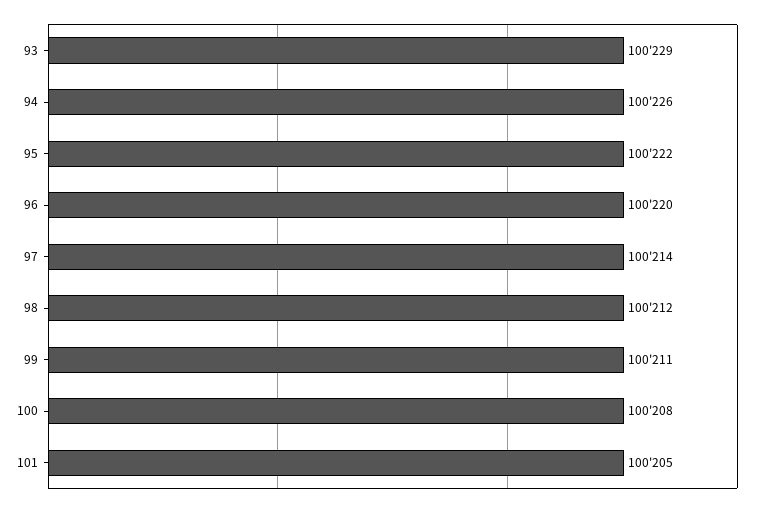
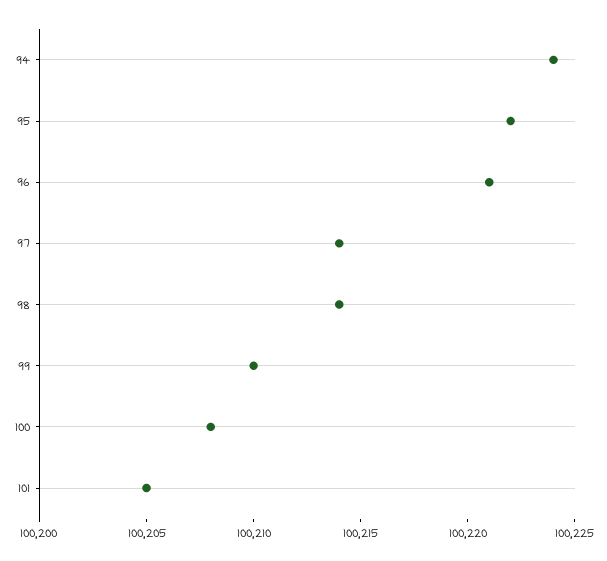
93: 100229 -> none
94: 100226 -> 100224
96: 100220 -> 100221
98: 100212 -> 100214
99: 100211 -> 100210

